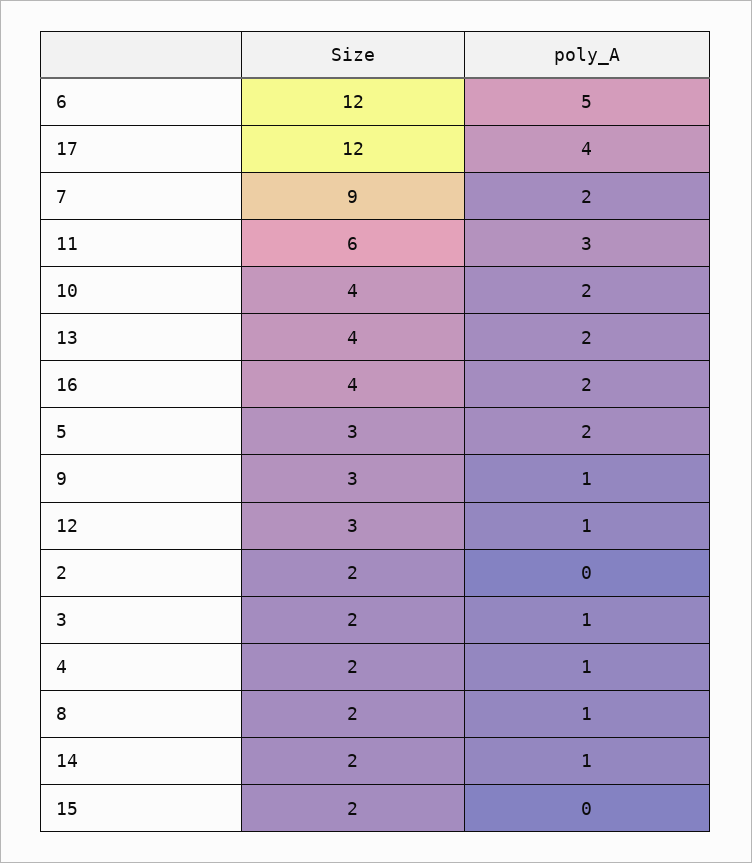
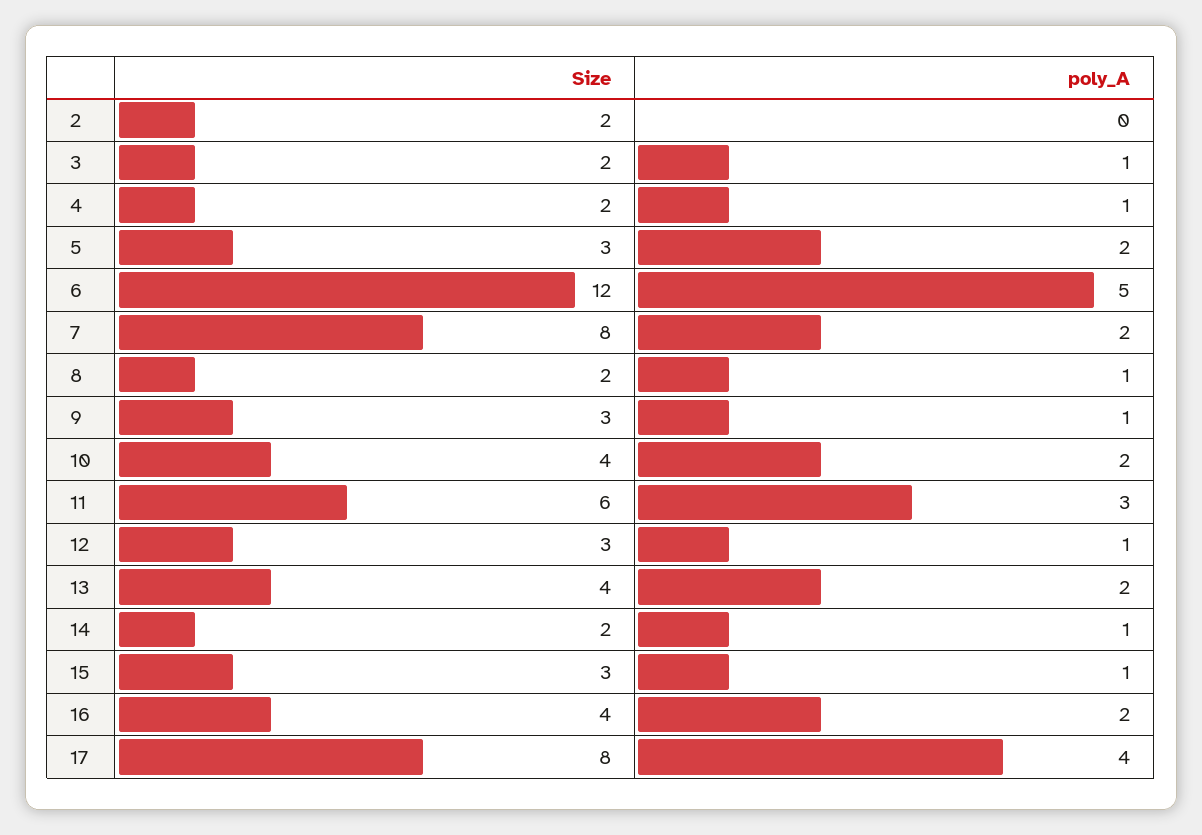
Size, 17: 12 -> 8
Size, 7: 9 -> 8
Size, 15: 2 -> 3
poly_A, 15: 0 -> 1

